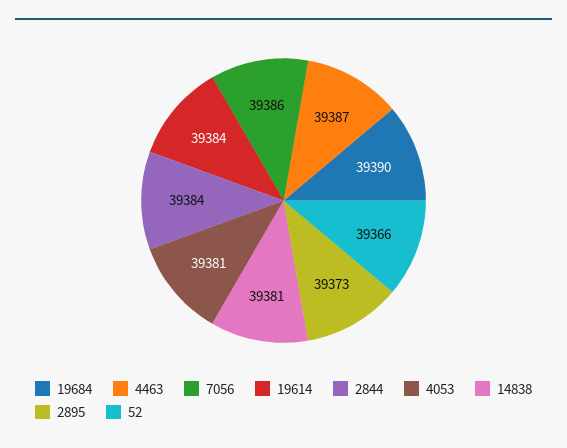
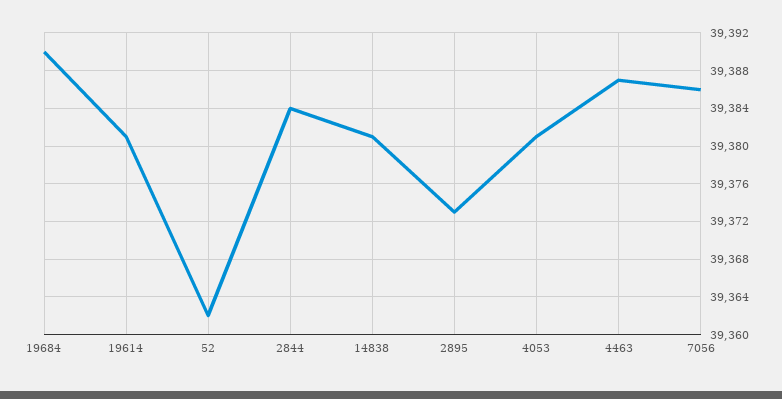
19614: 39384 -> 39381
52: 39366 -> 39362

